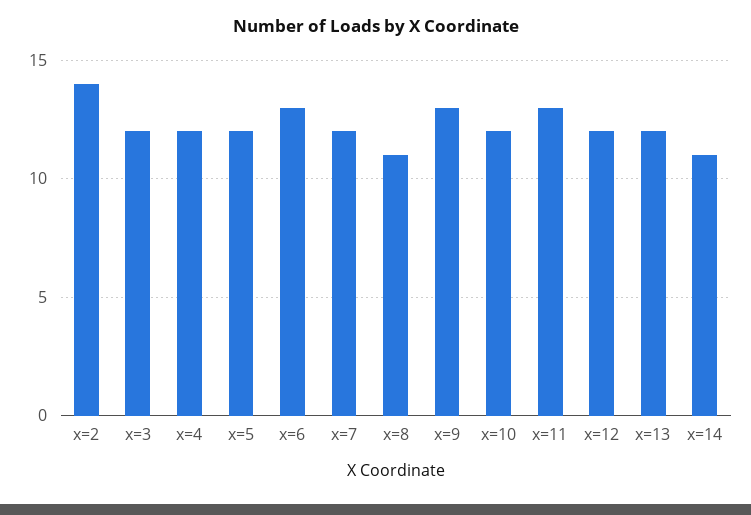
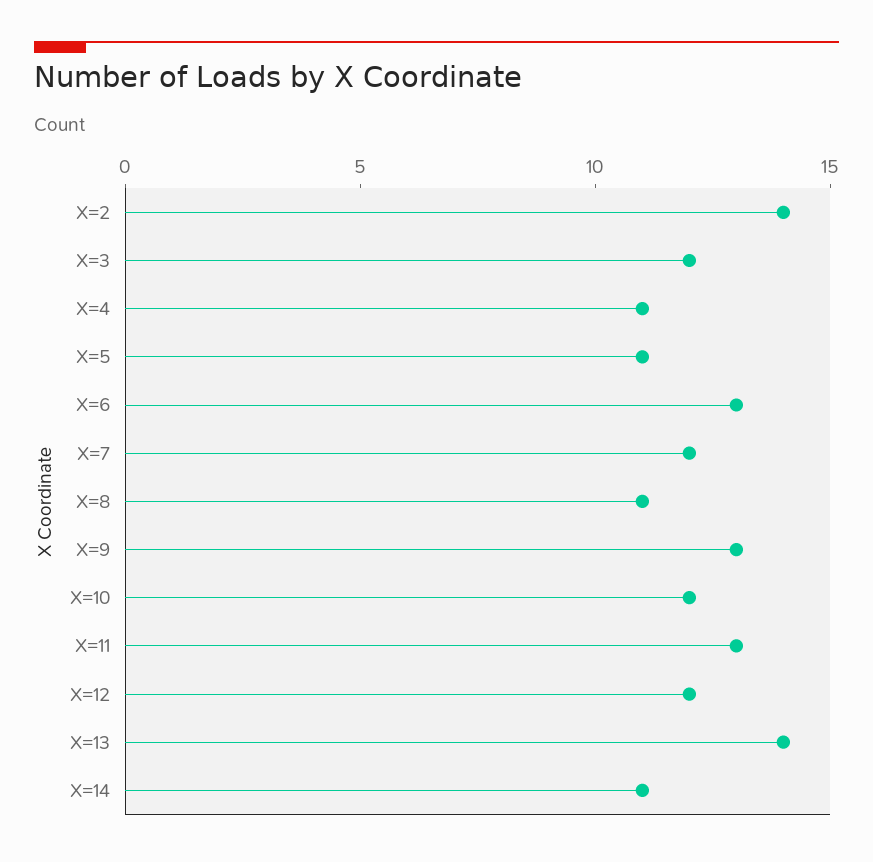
x=4: 12 -> 11
x=5: 12 -> 11
x=13: 12 -> 14

